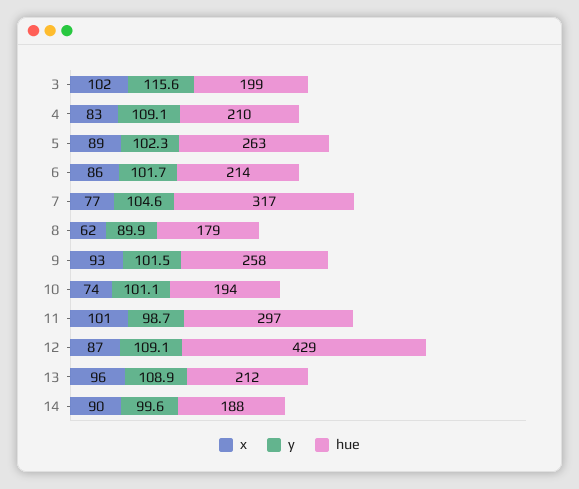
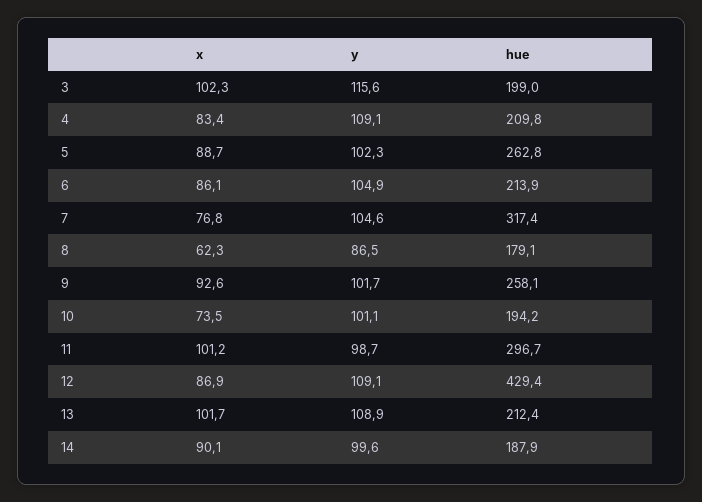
y, 6: 101.7 -> 104.9
y, 8: 89.9 -> 86.5
y, 9: 101.5 -> 101.7
x, 13: 96 -> 101.7

